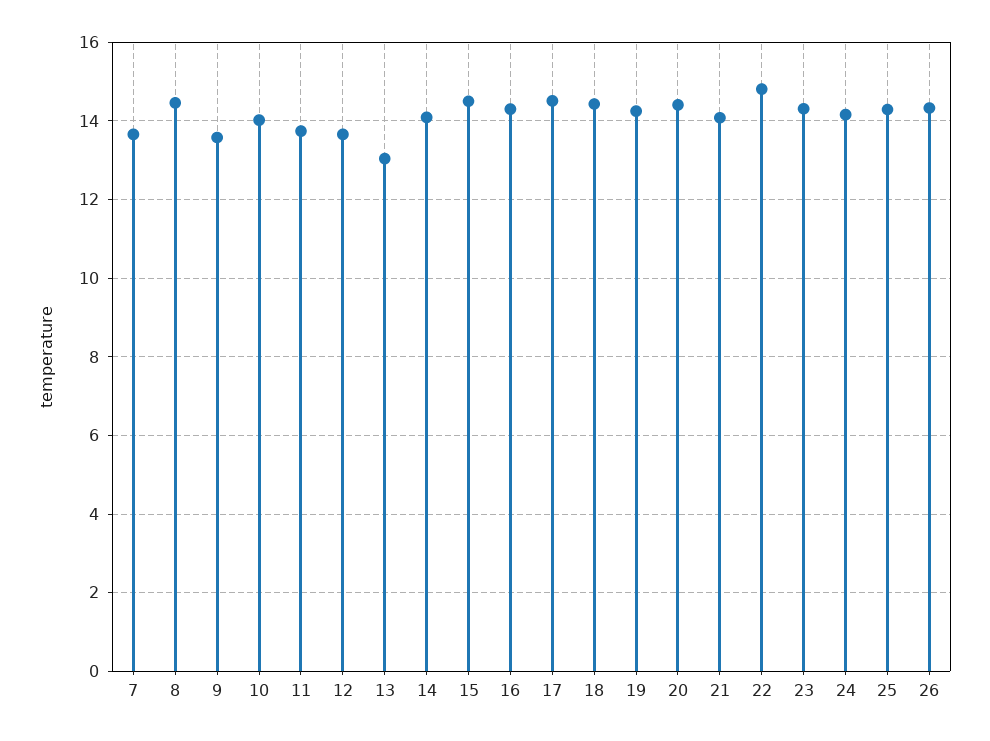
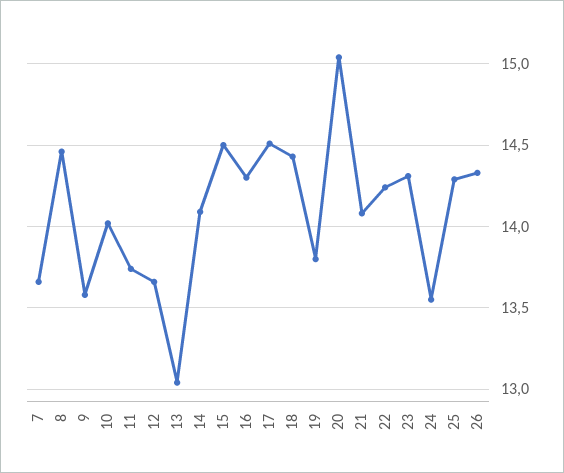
19: 14.2 -> 13.8
20: 14.4 -> 15.05
22: 14.8 -> 14.25
24: 14.2 -> 13.55

